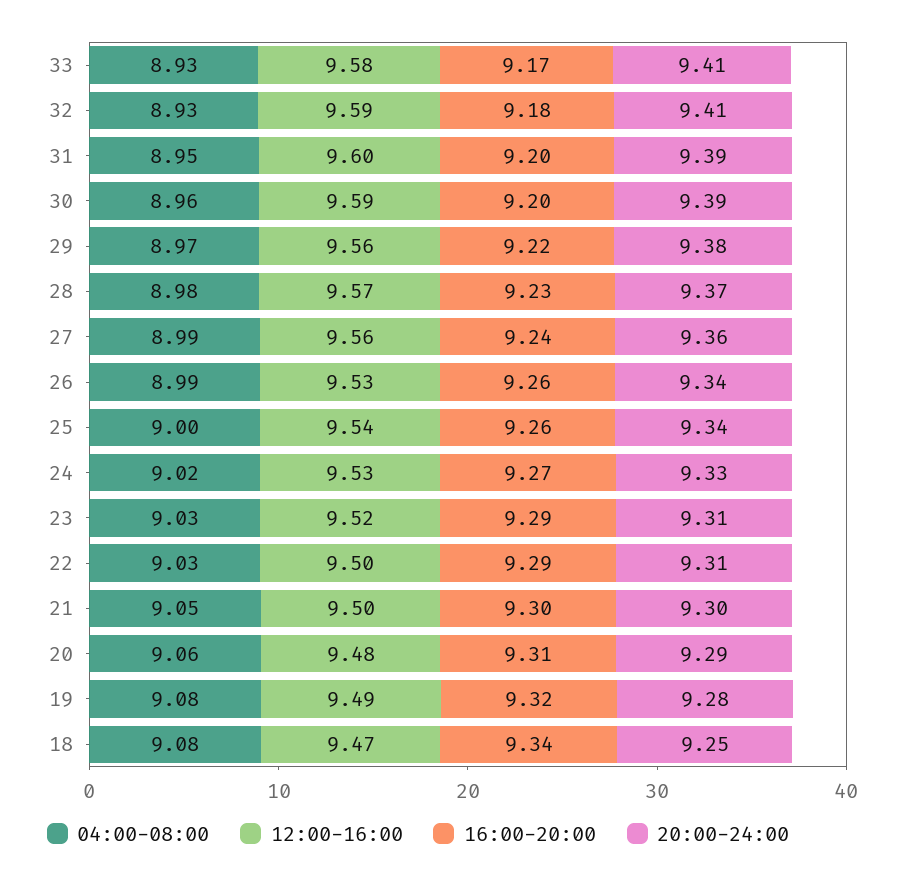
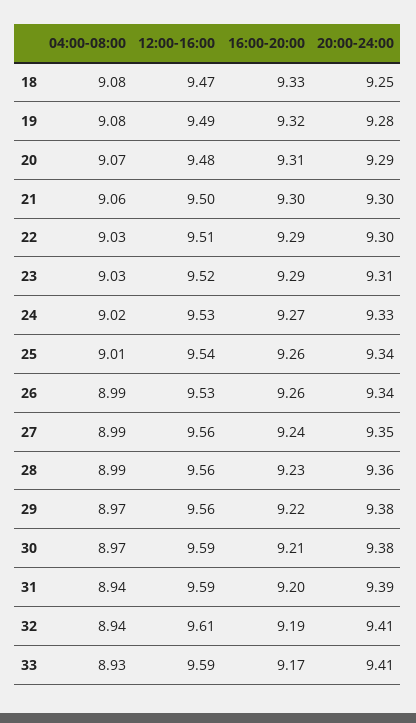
12:00-16:00, 33: 9.58 -> 9.59
04:00-08:00, 32: 8.93 -> 8.94
12:00-16:00, 32: 9.59 -> 9.61
16:00-20:00, 32: 9.18 -> 9.19
04:00-08:00, 31: 8.95 -> 8.94
12:00-16:00, 31: 9.6 -> 9.59
04:00-08:00, 30: 8.96 -> 8.97
16:00-20:00, 30: 9.2 -> 9.21
20:00-24:00, 30: 9.39 -> 9.38
04:00-08:00, 28: 8.98 -> 8.99
12:00-16:00, 28: 9.57 -> 9.56
20:00-24:00, 28: 9.37 -> 9.36
20:00-24:00, 27: 9.36 -> 9.35
04:00-08:00, 25: 9 -> 9.01
12:00-16:00, 22: 9.5 -> 9.51
20:00-24:00, 22: 9.31 -> 9.3
04:00-08:00, 21: 9.05 -> 9.06
04:00-08:00, 20: 9.06 -> 9.07
16:00-20:00, 18: 9.34 -> 9.33

